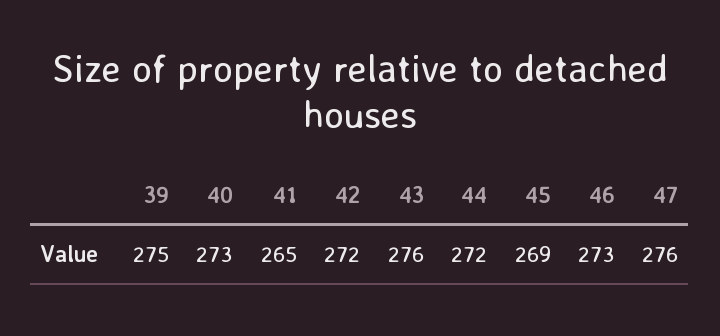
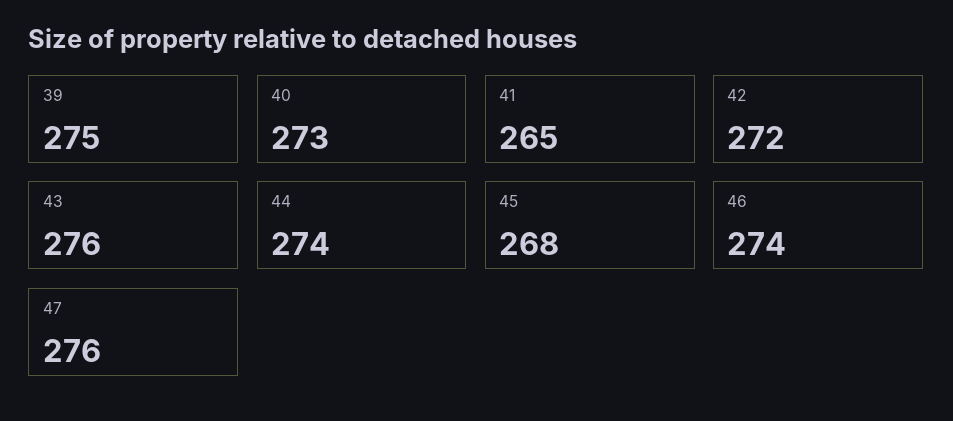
44: 272 -> 274
45: 269 -> 268
46: 273 -> 274

